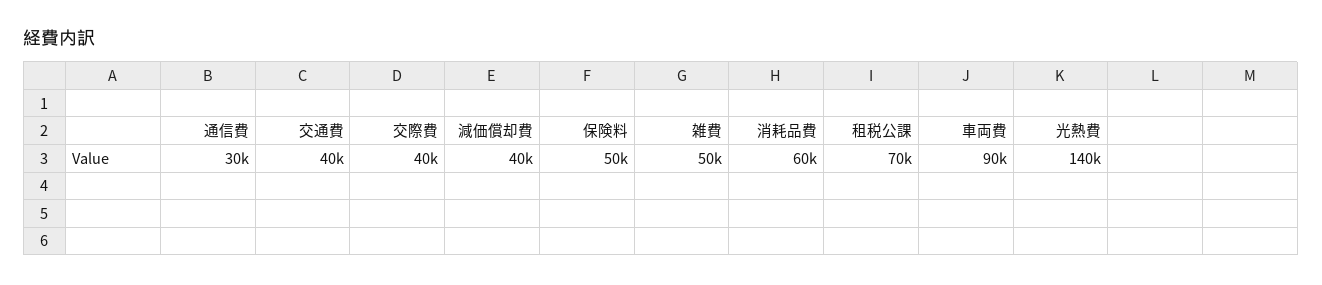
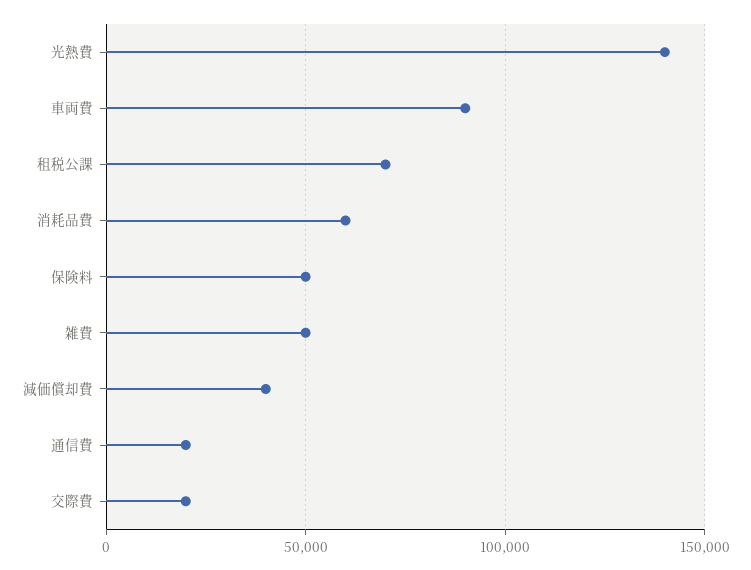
通信費: 30000 -> 20000
交通費: 40000 -> none
交際費: 40000 -> 20000

